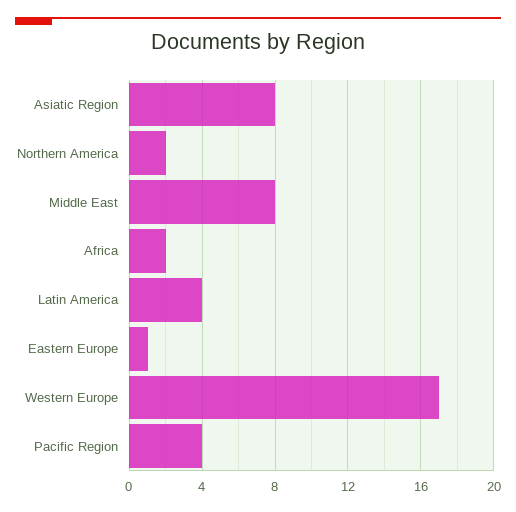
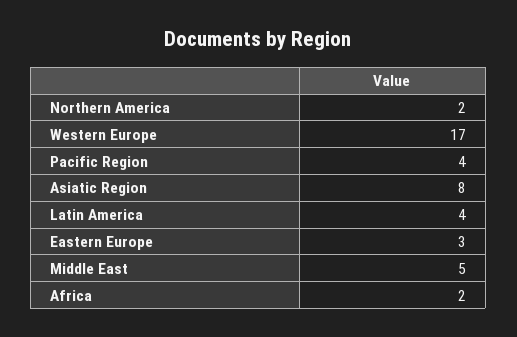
Middle East: 8 -> 5
Eastern Europe: 1 -> 3

